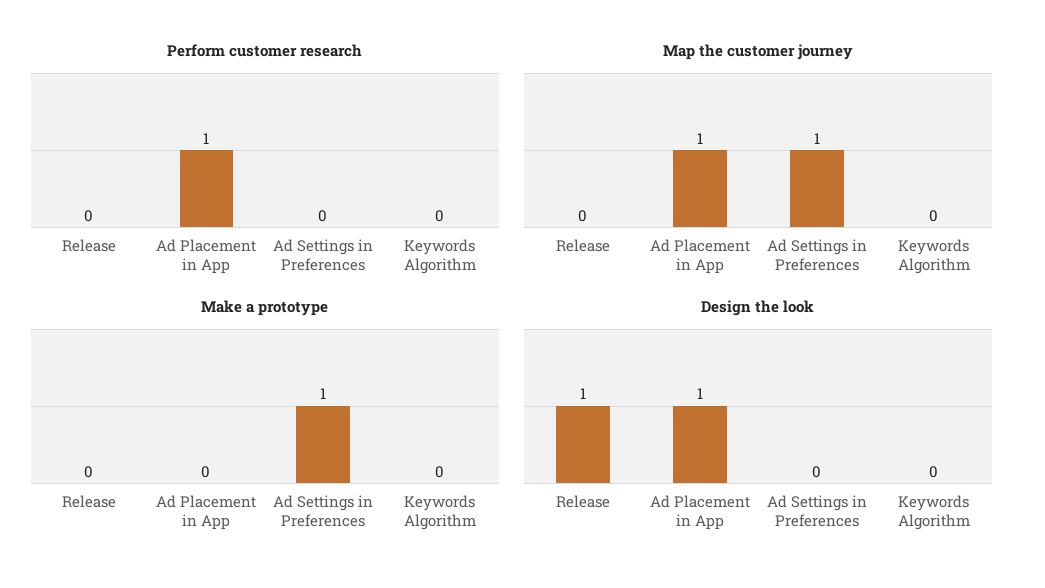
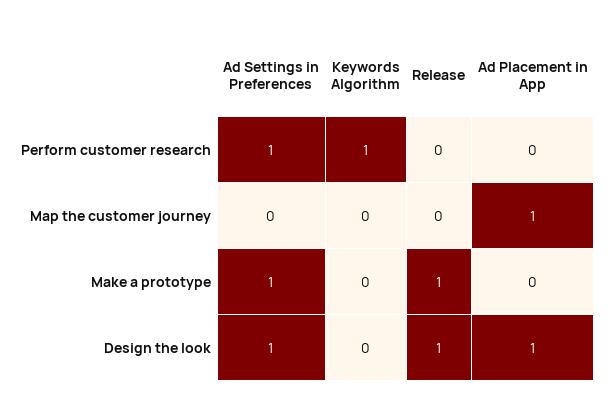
Perform customer research, Ad Placement in App: 1 -> 0
Perform customer research, Ad Settings in Preferences: 0 -> 1
Perform customer research, Keywords Algorithm: 0 -> 1
Map the customer journey, Ad Settings in Preferences: 1 -> 0
Make a prototype, Release: 0 -> 1
Design the look, Ad Settings in Preferences: 0 -> 1

